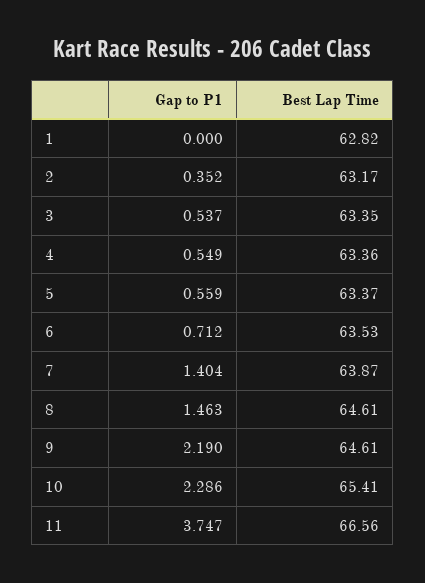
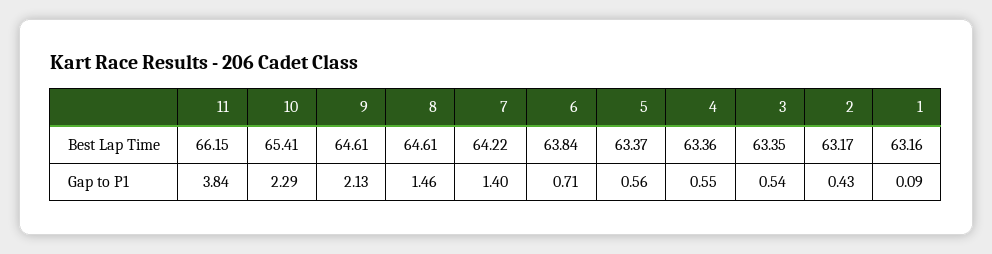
Gap to P1, 1: 0 -> 0.09
Best Lap Time, 1: 62.82 -> 63.16
Gap to P1, 2: 0.352 -> 0.43
Best Lap Time, 6: 63.53 -> 63.84
Best Lap Time, 7: 63.87 -> 64.22
Gap to P1, 9: 2.19 -> 2.13
Gap to P1, 11: 3.747 -> 3.84
Best Lap Time, 11: 66.56 -> 66.15

